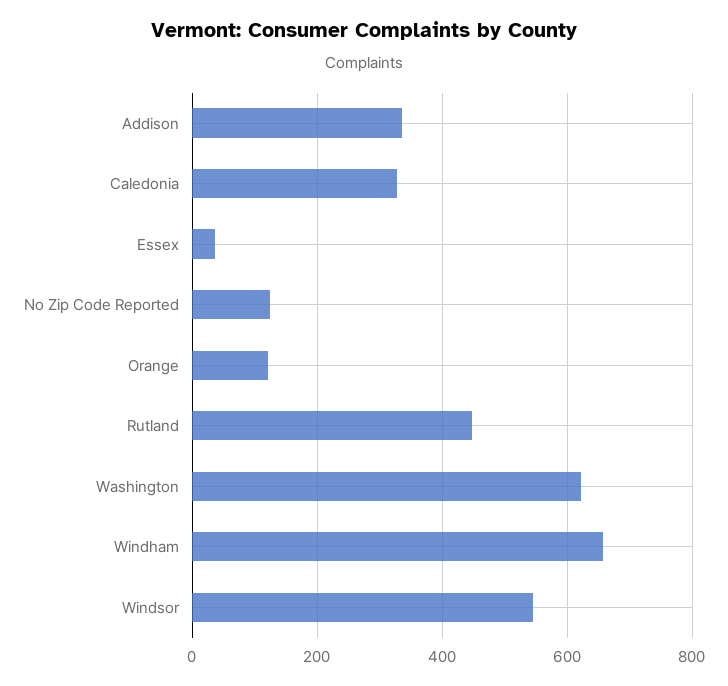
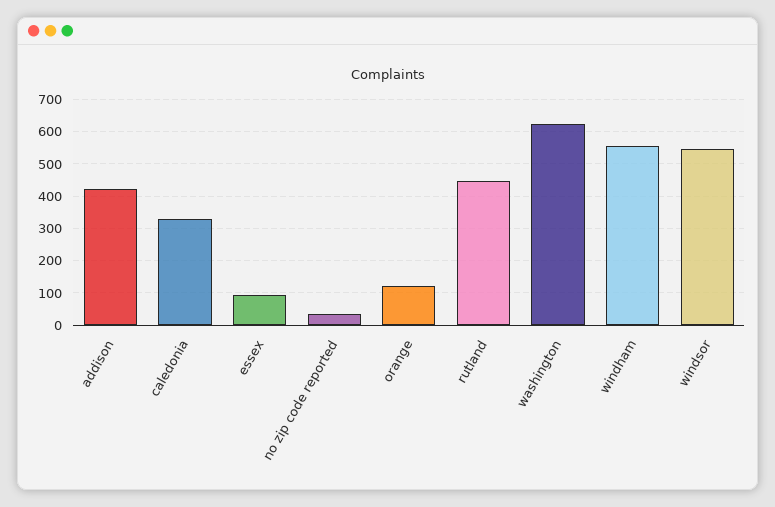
Addison: 340 -> 420
Essex: 40 -> 100
No Zip Code Reported: 120 -> 40
Windham: 660 -> 560

